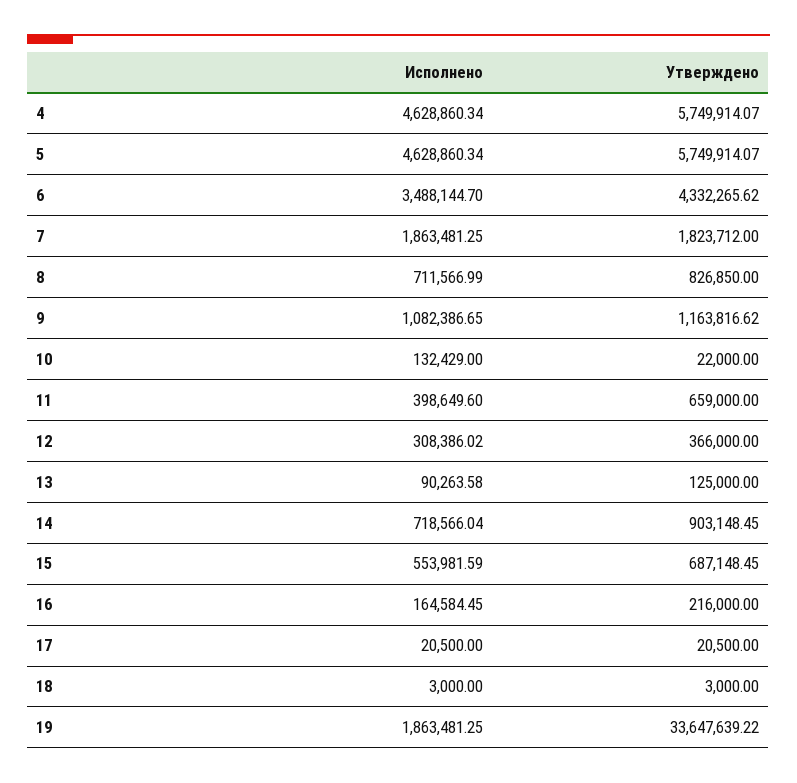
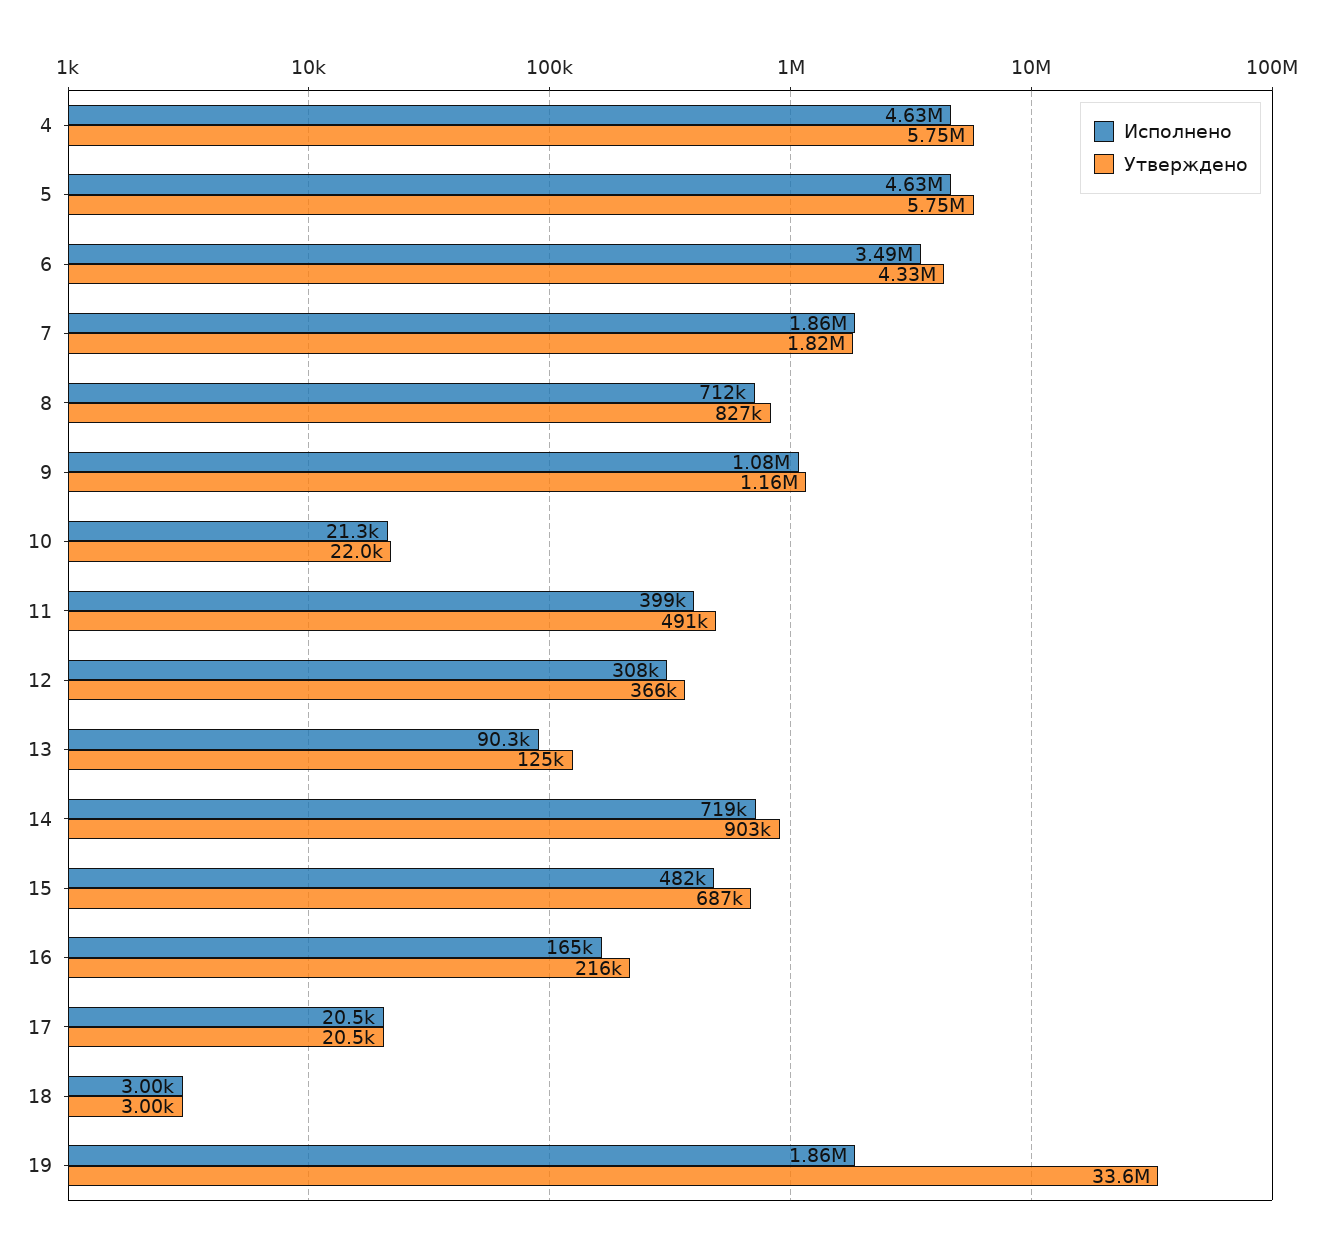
Исполнено, 10: 132429 -> 21300
Утверждено, 11: 659000 -> 491000
Исполнено, 15: 553981.59 -> 482000

